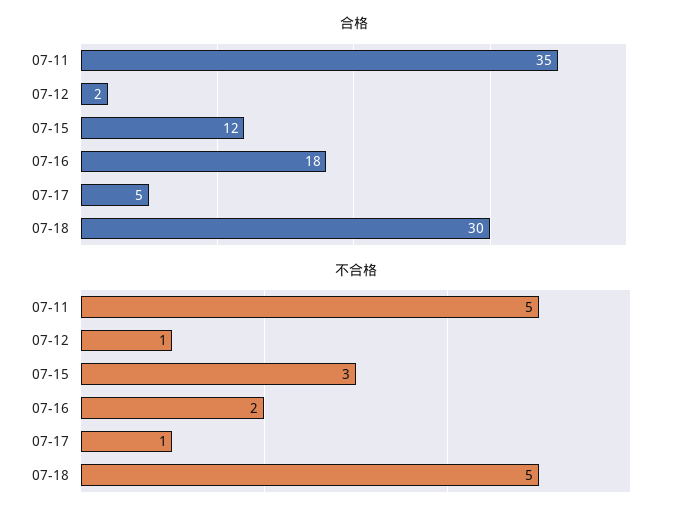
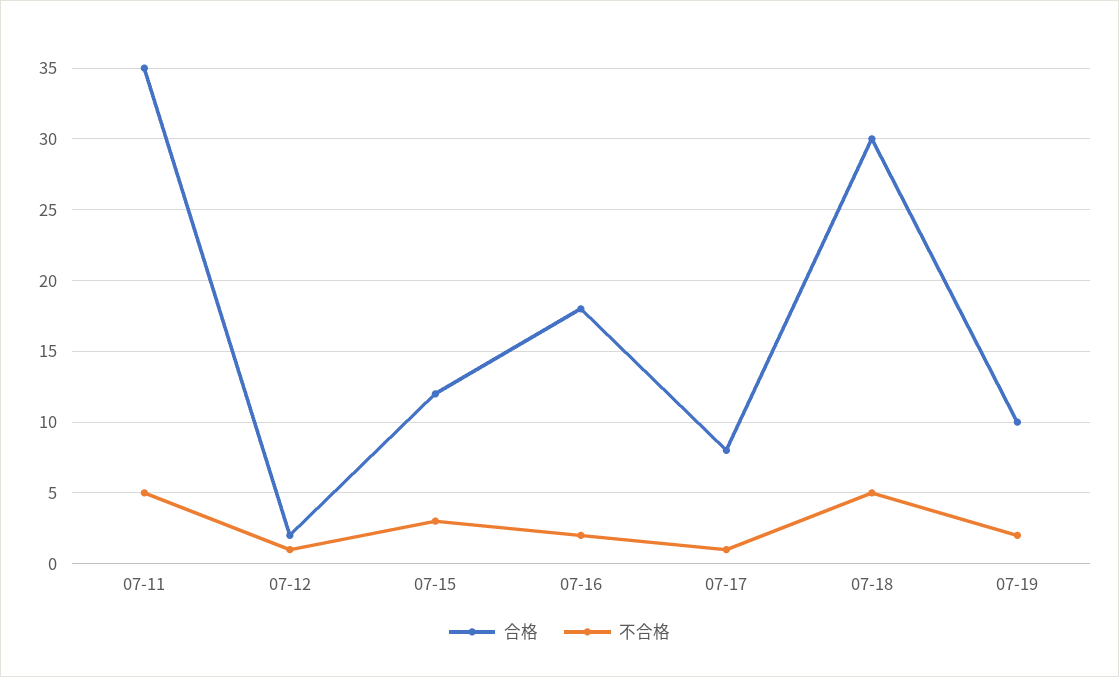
合格, 07-17: 5 -> 8
合格, 07-19: none -> 10
不合格, 07-19: none -> 2

